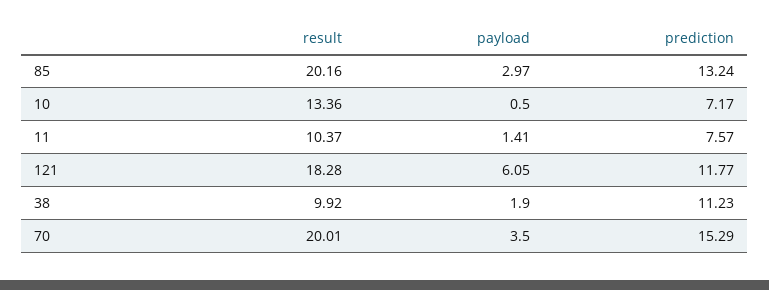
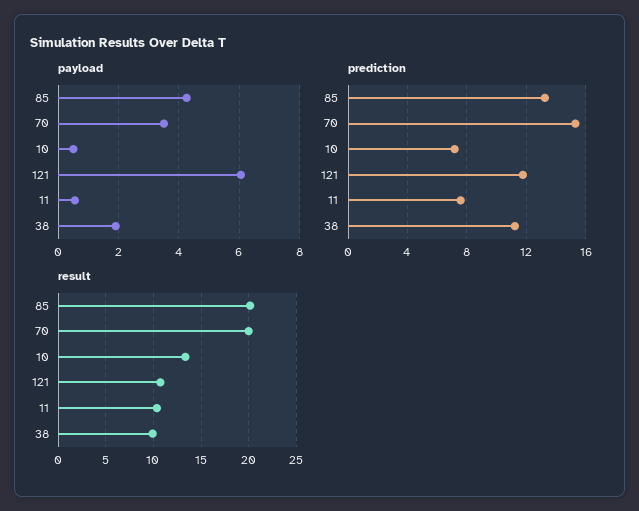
payload, 85: 2.97 -> 4.2
payload, 11: 1.41 -> 0.6
result, 121: 18.28 -> 11

